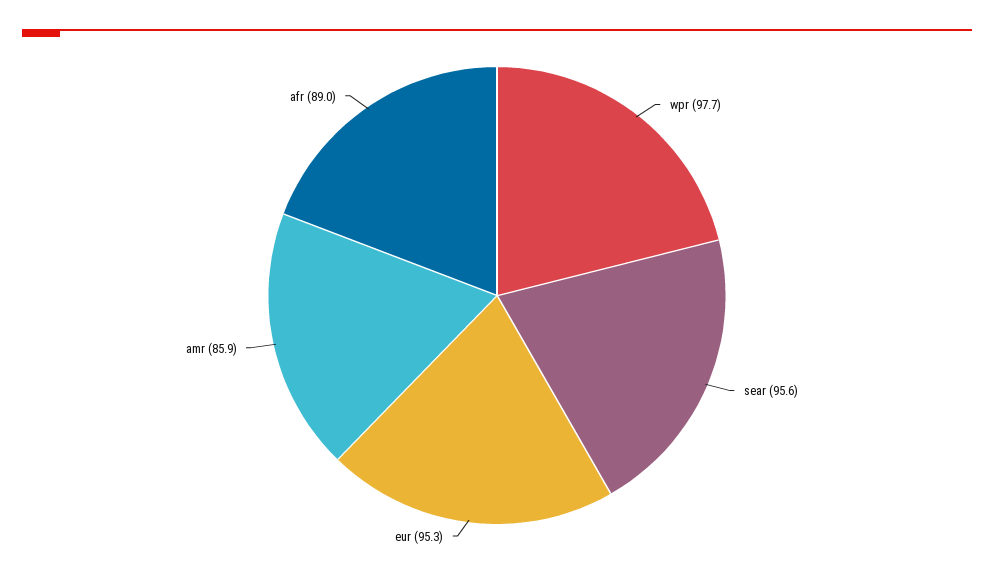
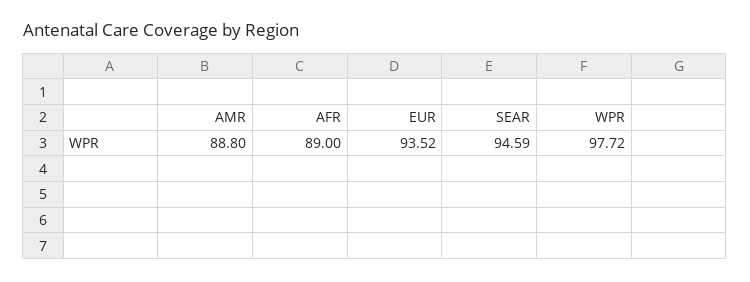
sear: 95.6 -> 94.59
eur: 95.3 -> 93.52
amr: 85.9 -> 88.8

